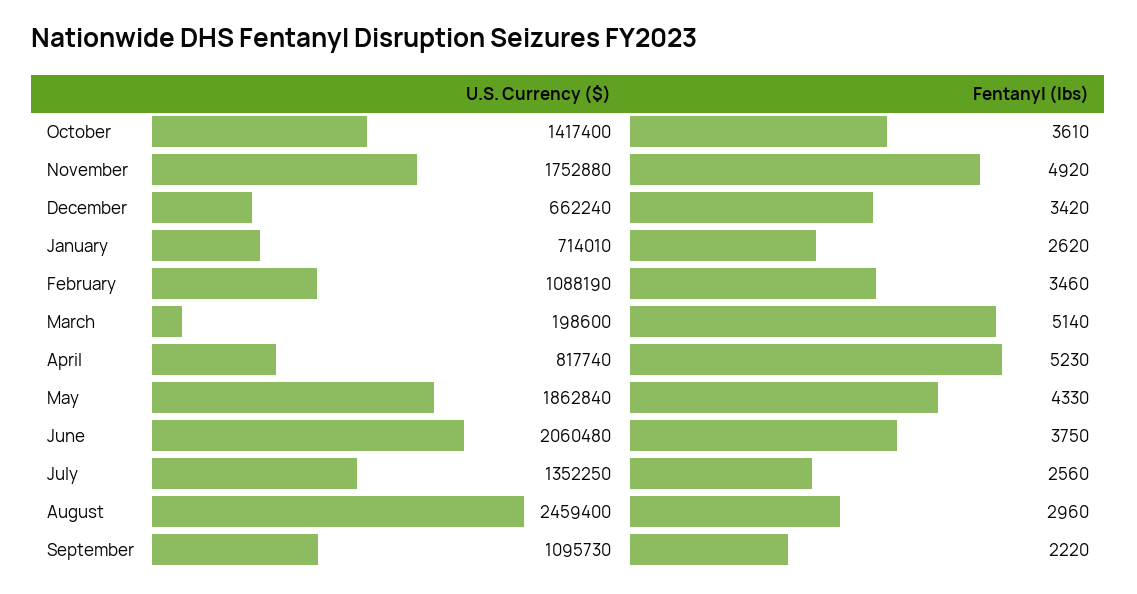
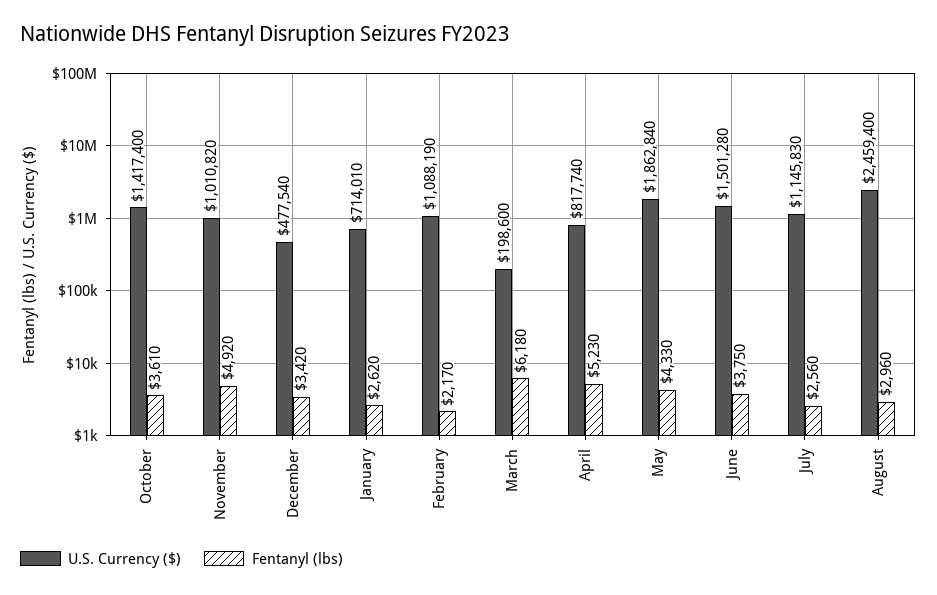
U.S. Currency ($), November: 1752880 -> 1010820
U.S. Currency ($), December: 662240 -> 477540
Fentanyl (lbs), February: 3460 -> 2170
Fentanyl (lbs), March: 5140 -> 6180
U.S. Currency ($), June: 2060480 -> 1501280
U.S. Currency ($), July: 1352250 -> 1145830
U.S. Currency ($), September: 1095730 -> none
Fentanyl (lbs), September: 2220 -> none

